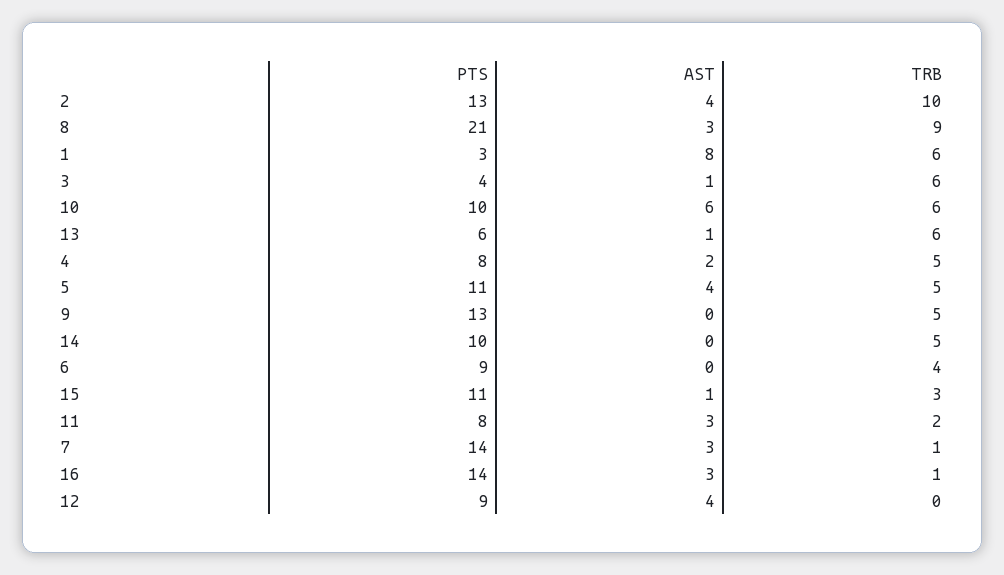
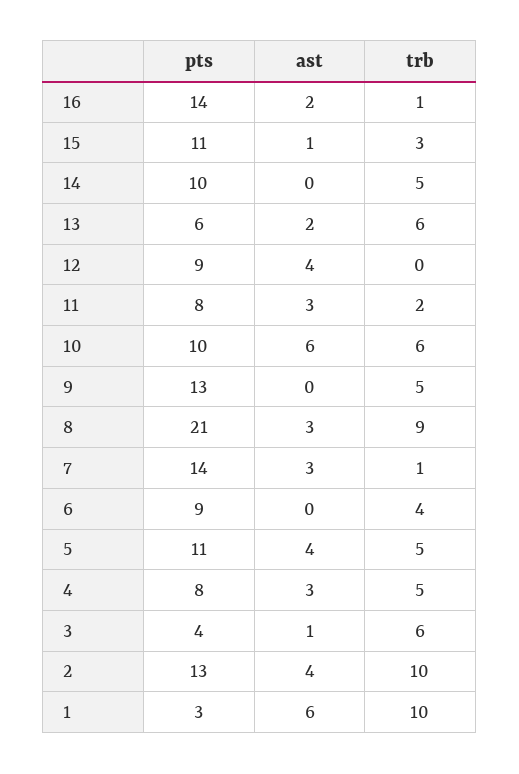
AST, 1: 8 -> 6
TRB, 1: 6 -> 10
AST, 13: 1 -> 2
AST, 4: 2 -> 3
AST, 16: 3 -> 2

